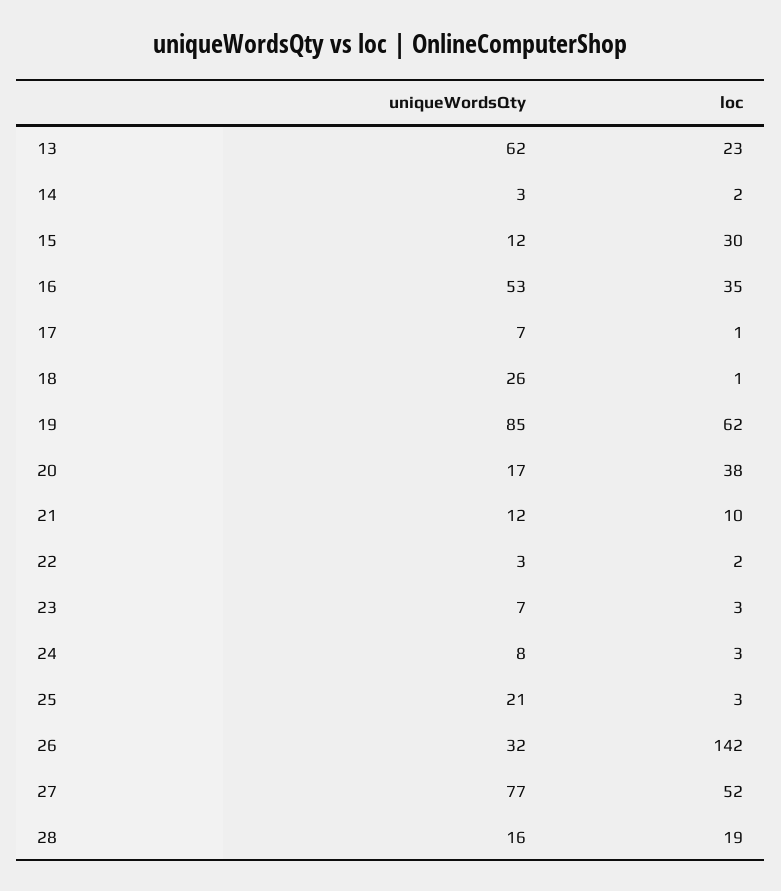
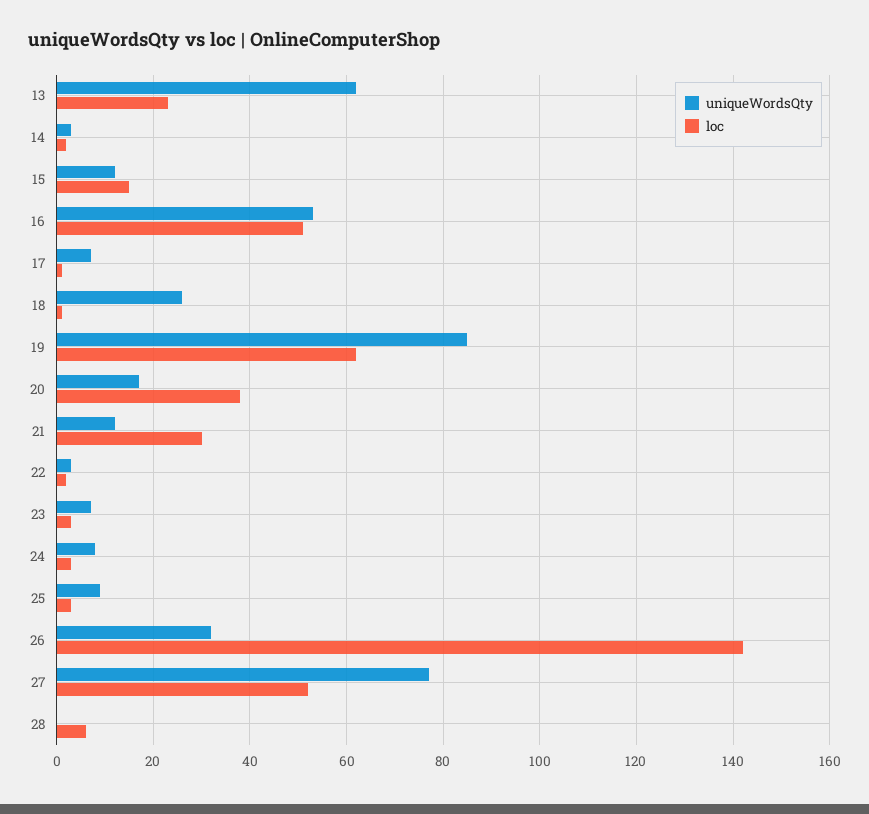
loc, 15: 30 -> 15
loc, 16: 35 -> 50
loc, 21: 10 -> 30
uniqueWordsQty, 25: 21 -> 10
uniqueWordsQty, 28: 16 -> 0
loc, 28: 19 -> 5

